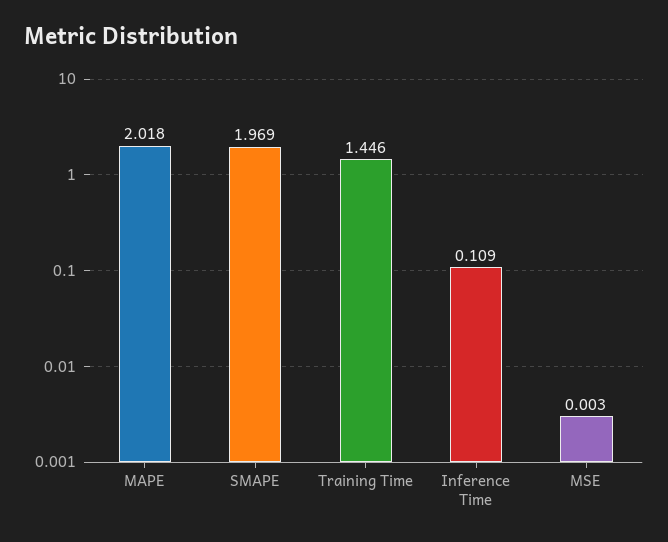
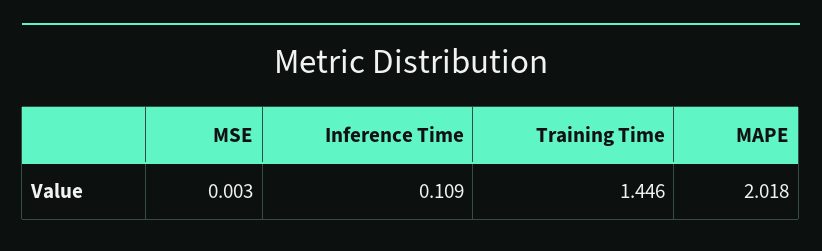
SMAPE: 1.969 -> none

